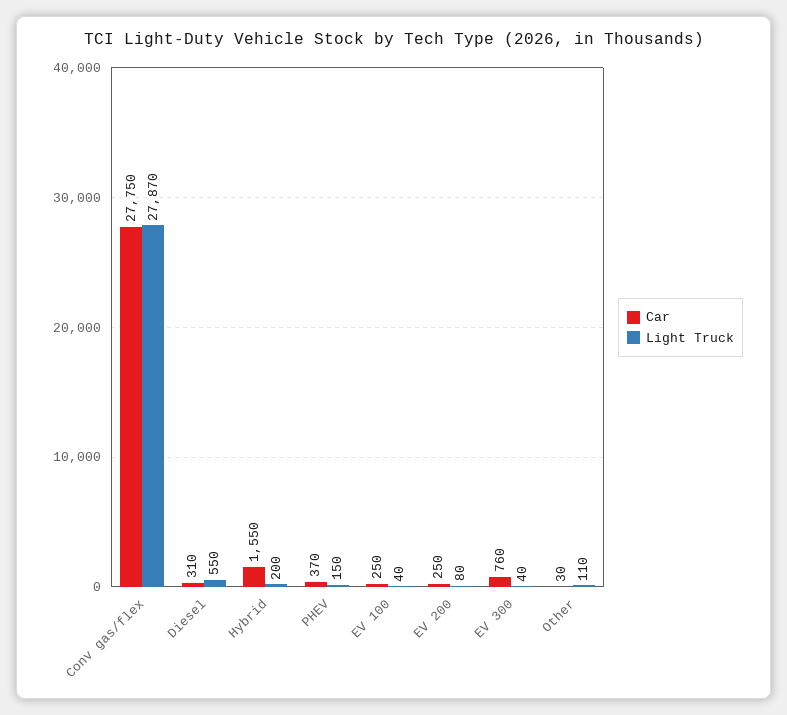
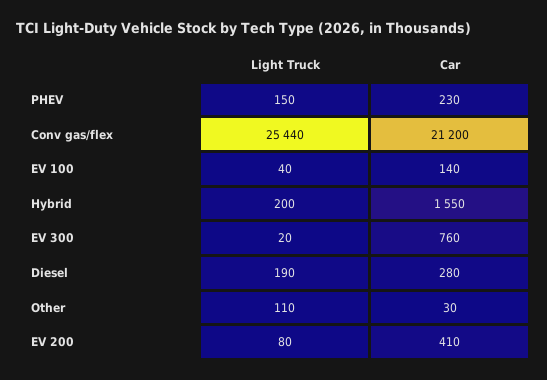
Car, Conv gas/flex: 27750 -> 21200
Light Truck, Conv gas/flex: 27870 -> 25440
Car, Diesel: 310 -> 280
Light Truck, Diesel: 550 -> 190
Car, PHEV: 370 -> 230
Car, EV 100: 250 -> 140
Car, EV 200: 250 -> 410
Light Truck, EV 300: 40 -> 20

